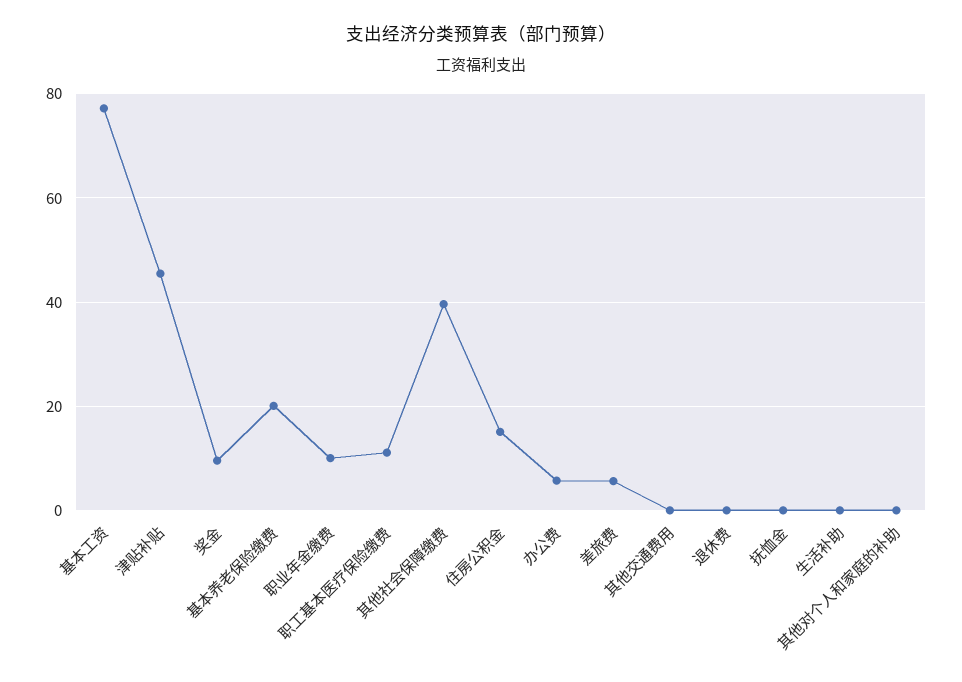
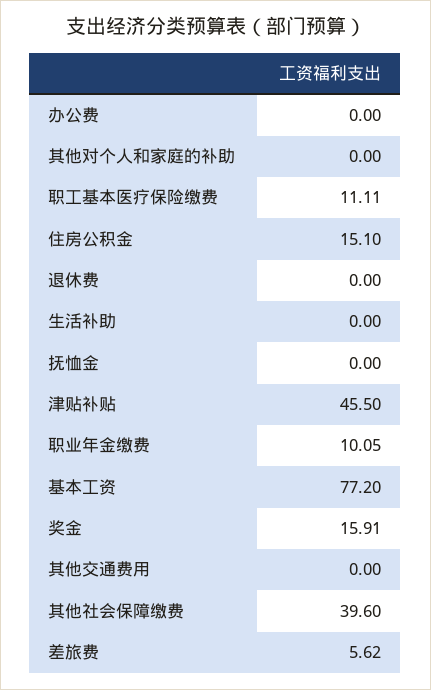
奖金: 10 -> 15.91
基本养老保险缴费: 20 -> none
办公费: 6 -> 0

